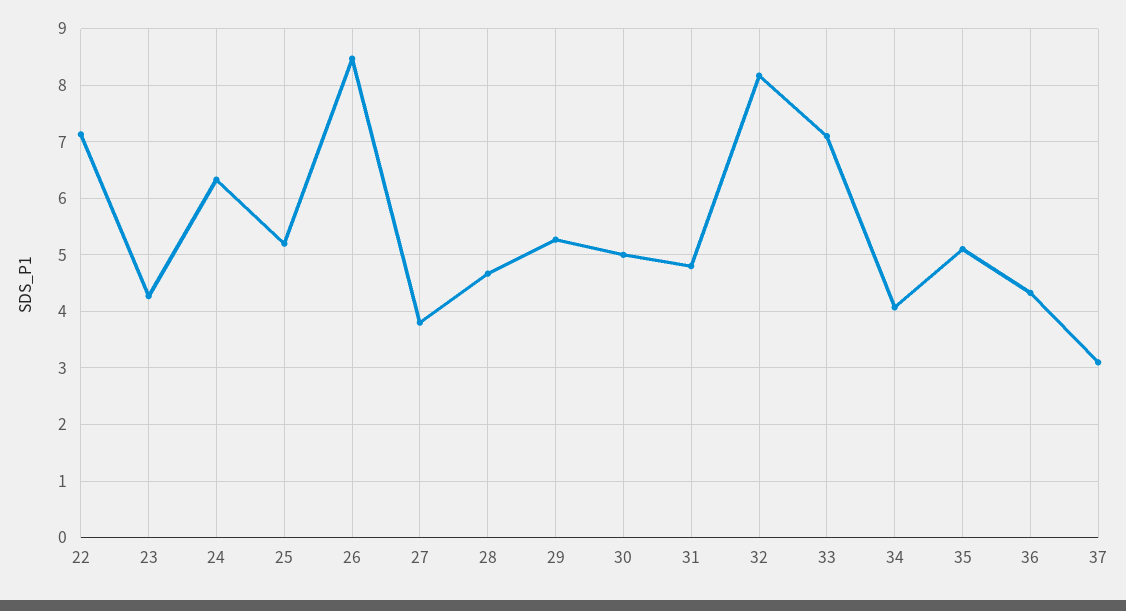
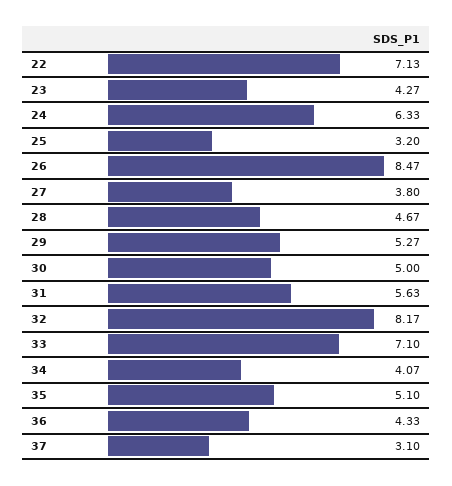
25: 5.2 -> 3.2
31: 4.8 -> 5.63

